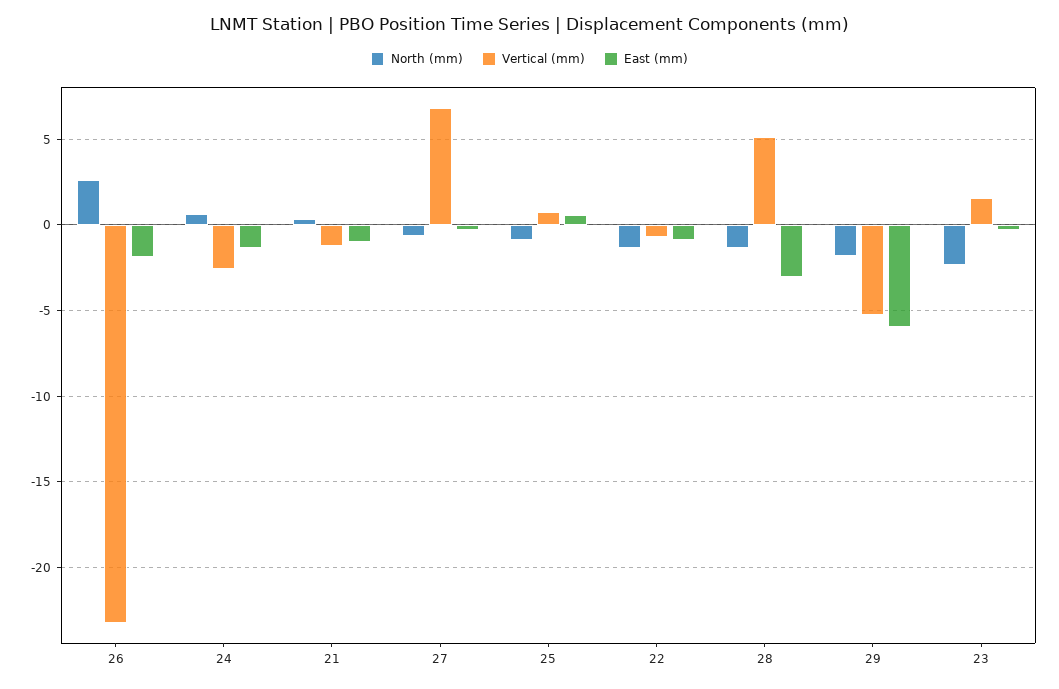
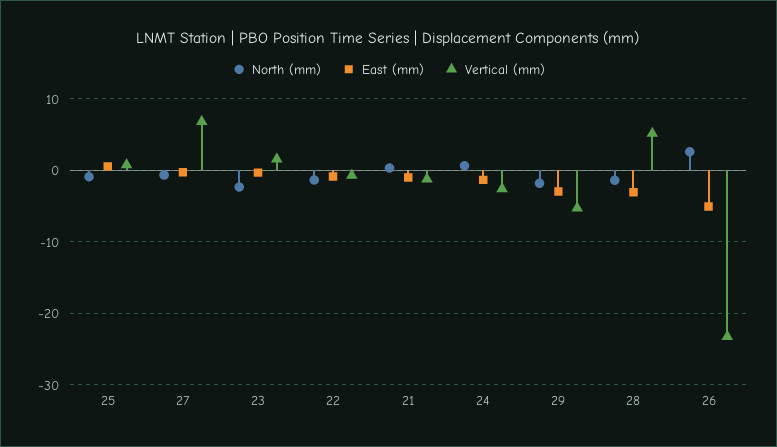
East (mm), 26: -2 -> -5
East (mm), 29: -6 -> -3

